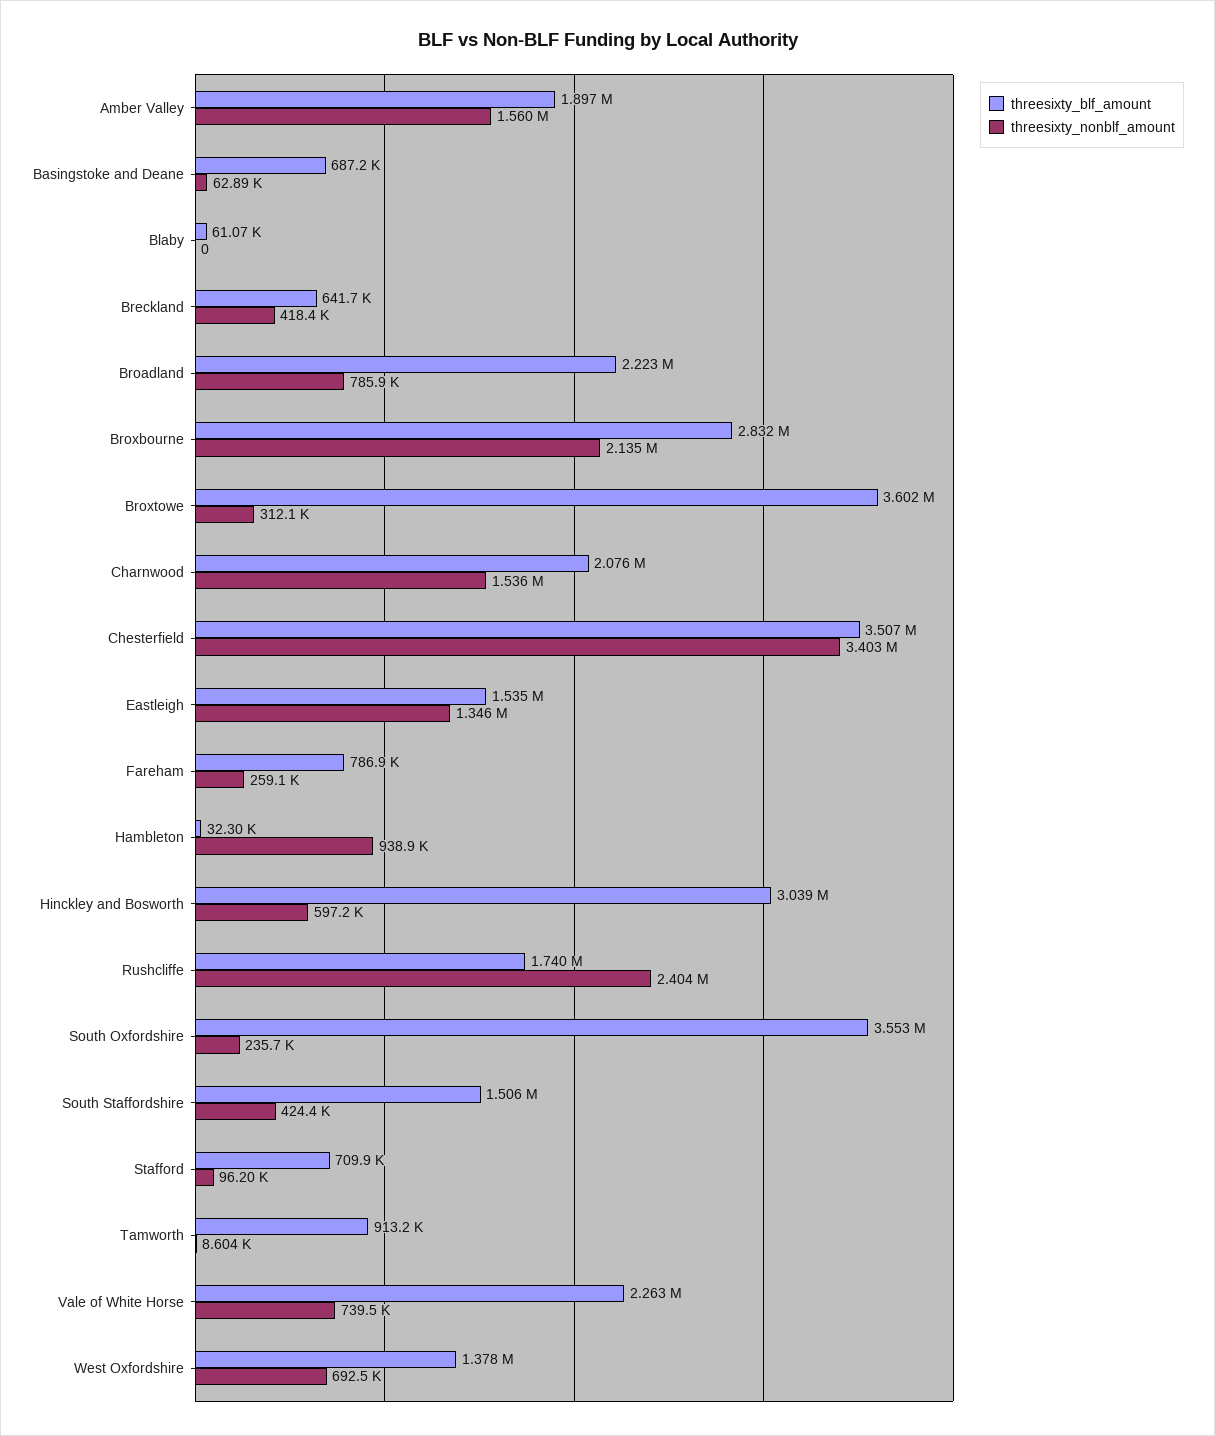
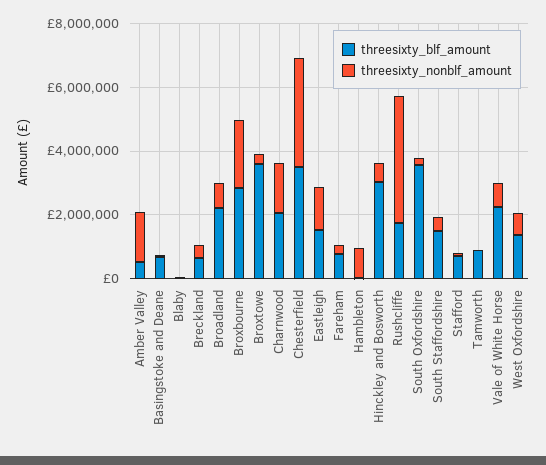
threesixty_blf_amount, Amber Valley: 1897000 -> 500000
threesixty_nonblf_amount, Rushcliffe: 2404000 -> 4000000

